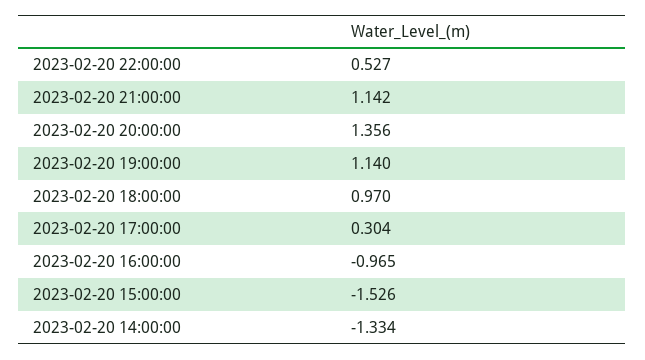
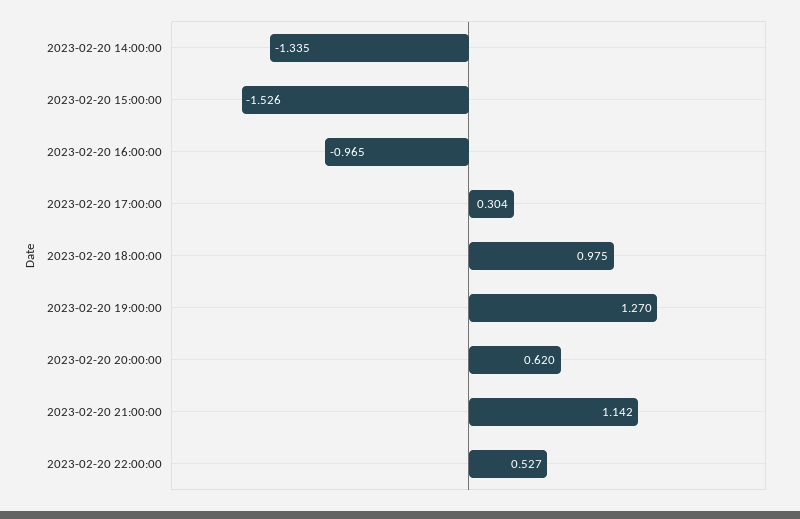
2023-02-20 20:00:00: 1.356 -> 0.62
2023-02-20 19:00:00: 1.14 -> 1.27
2023-02-20 18:00:00: 0.97 -> 0.975
2023-02-20 14:00:00: -1.334 -> -1.335

